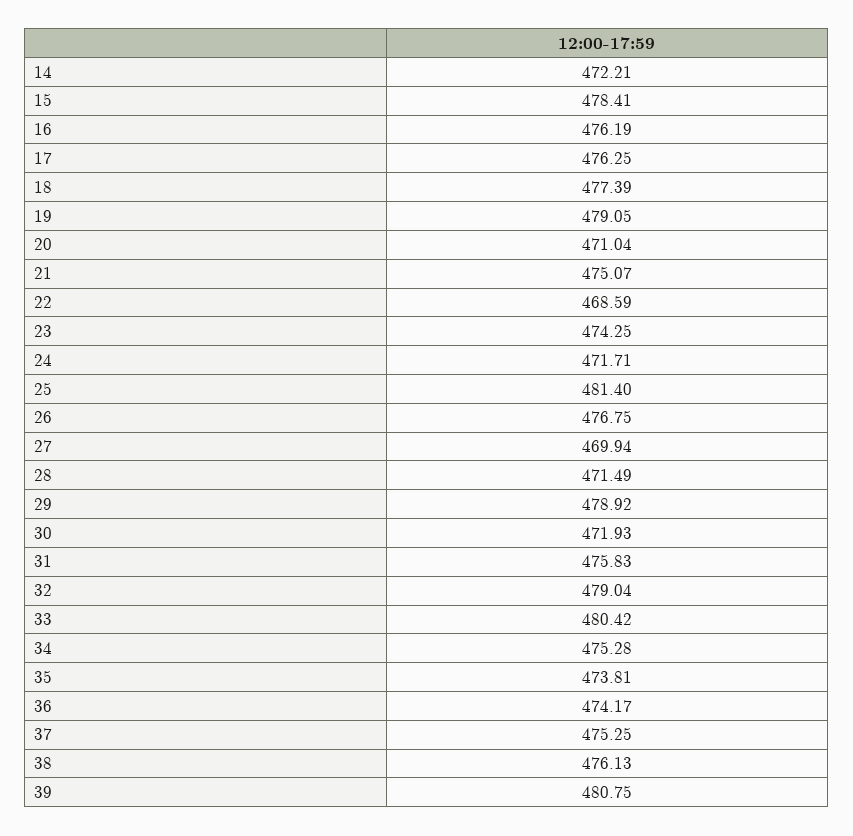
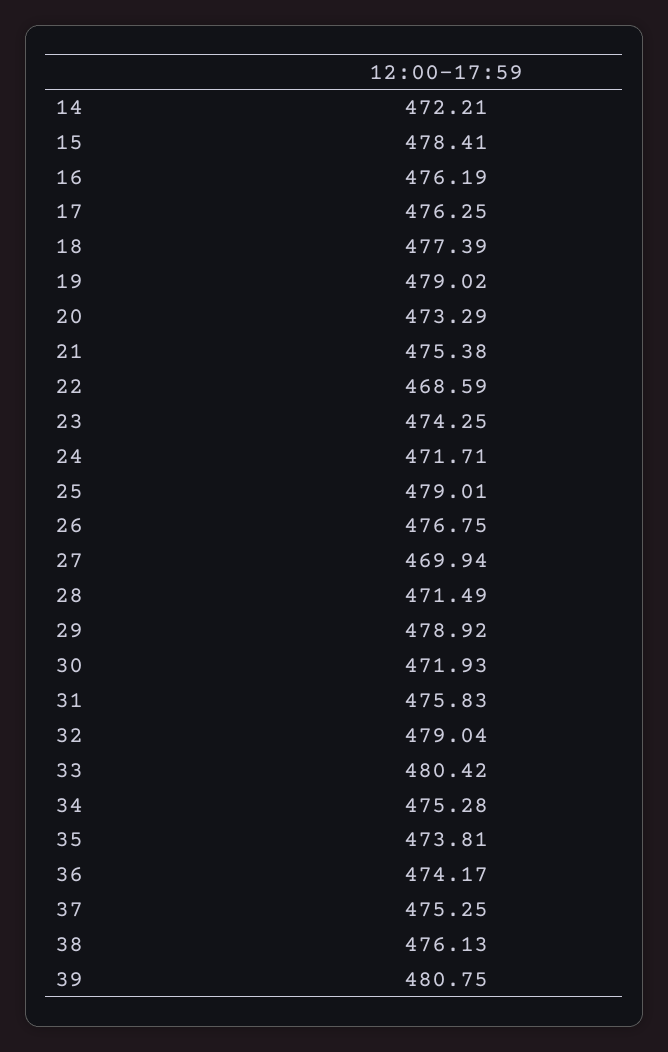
19: 479.05 -> 479.02
20: 471.04 -> 473.29
21: 475.07 -> 475.38
25: 481.4 -> 479.01

